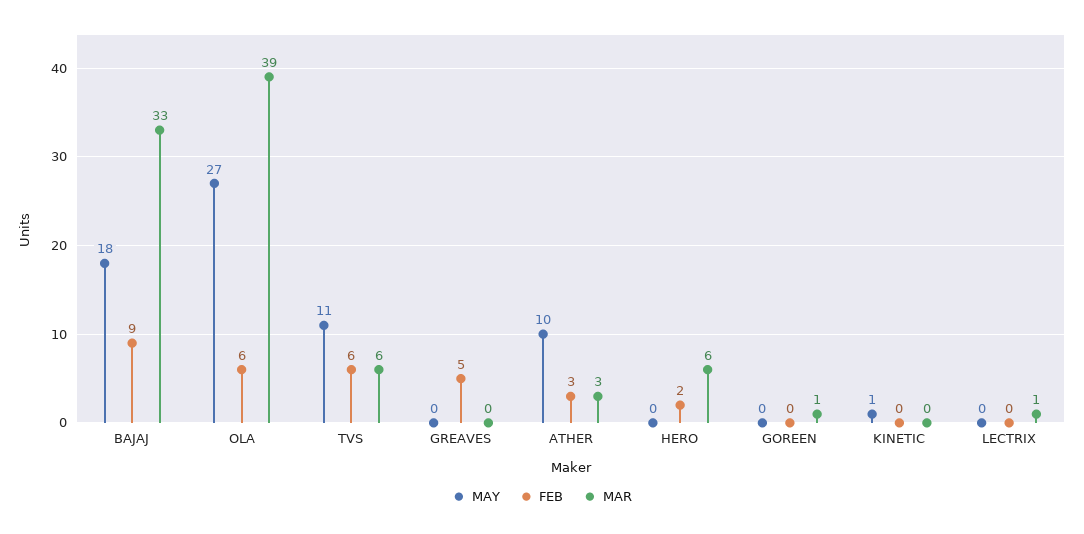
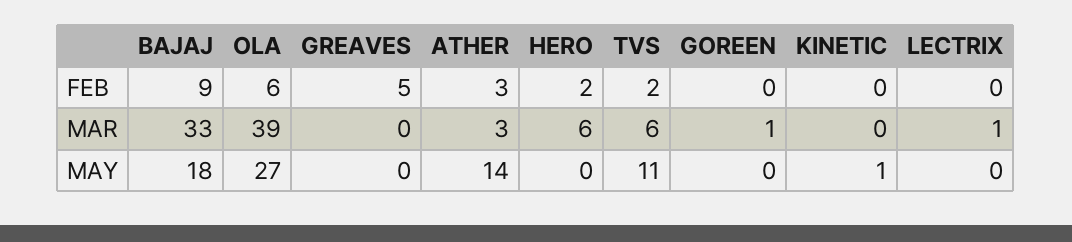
FEB, TVS: 6 -> 2
MAY, ATHER: 10 -> 14

